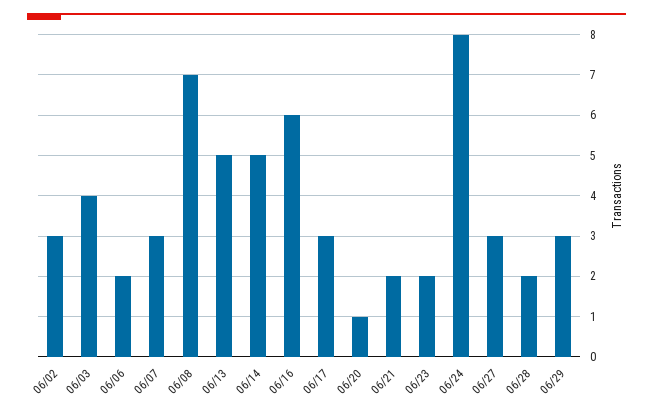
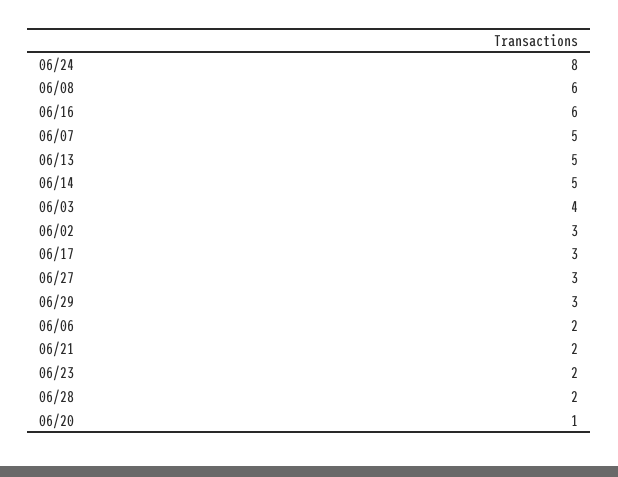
06/07: 3 -> 5
06/08: 7 -> 6

